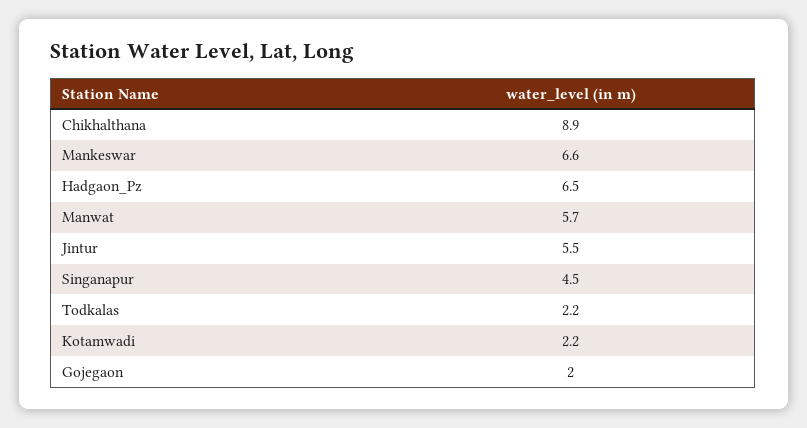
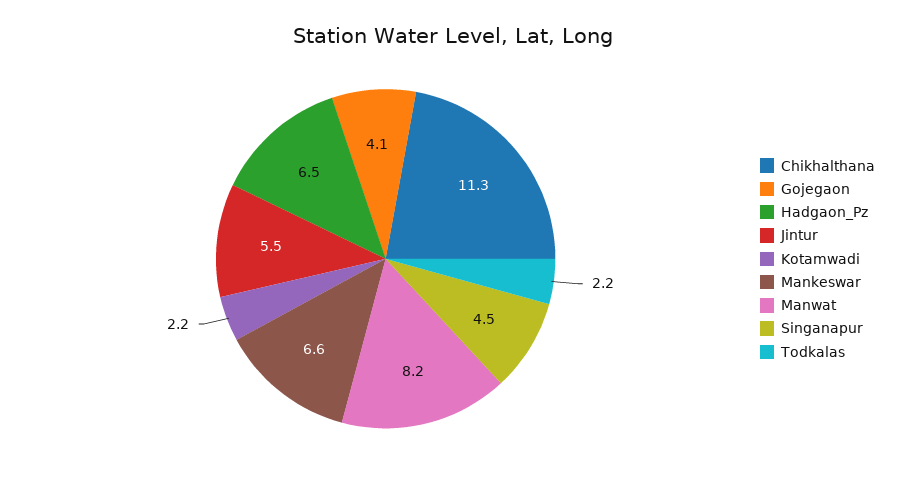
Chikhalthana: 8.9 -> 11.3
Manwat: 5.7 -> 8.2
Gojegaon: 2 -> 4.1

